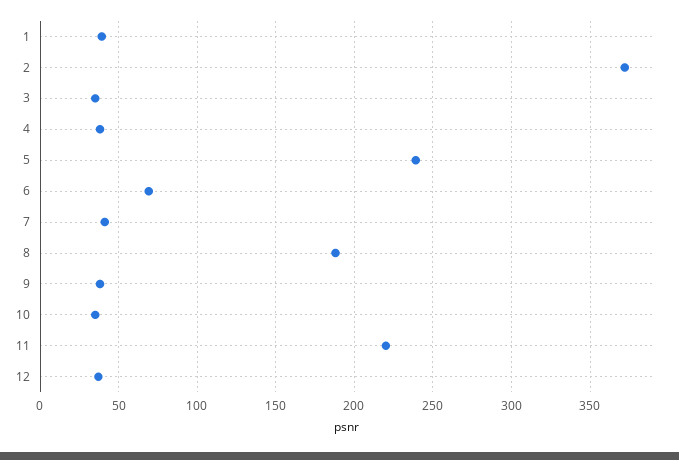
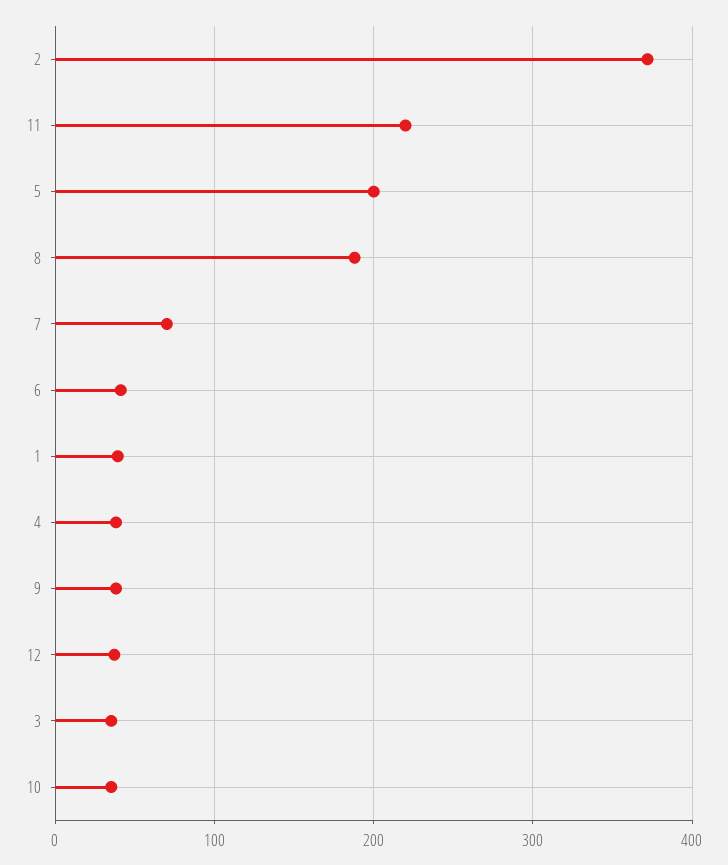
5: 240 -> 200
6: 70 -> 40
7: 40 -> 70

